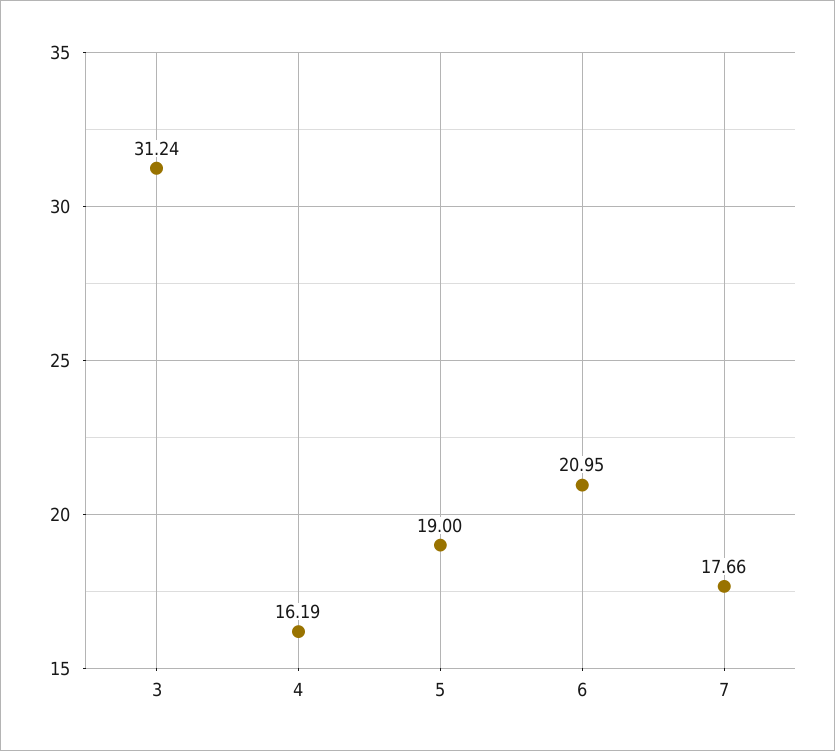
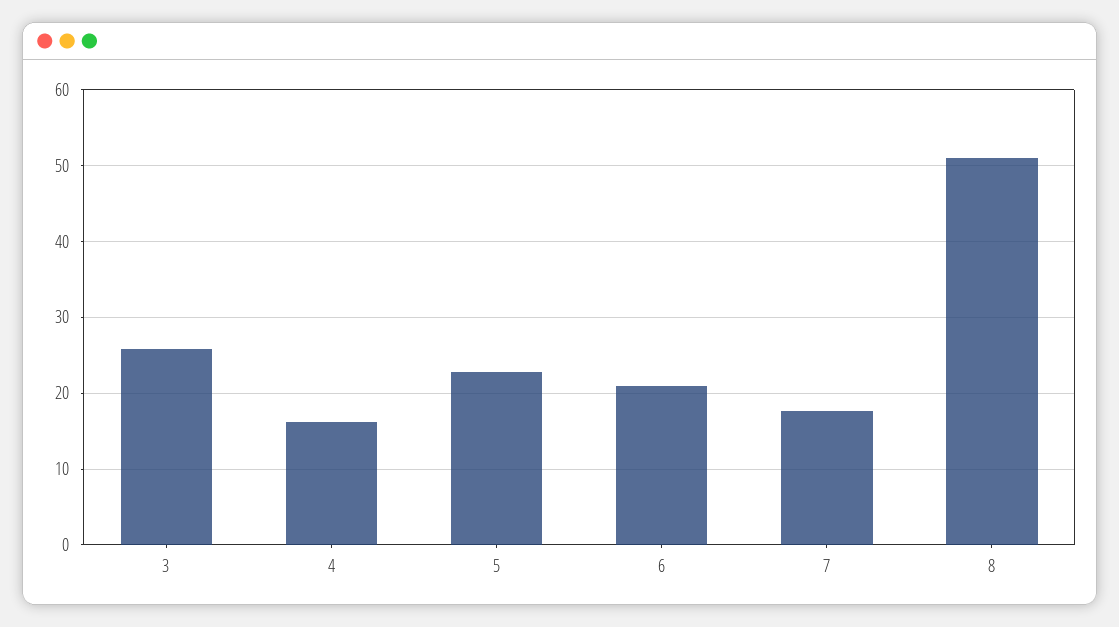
3: 31.24 -> 26
5: 19 -> 23
8: none -> 51

